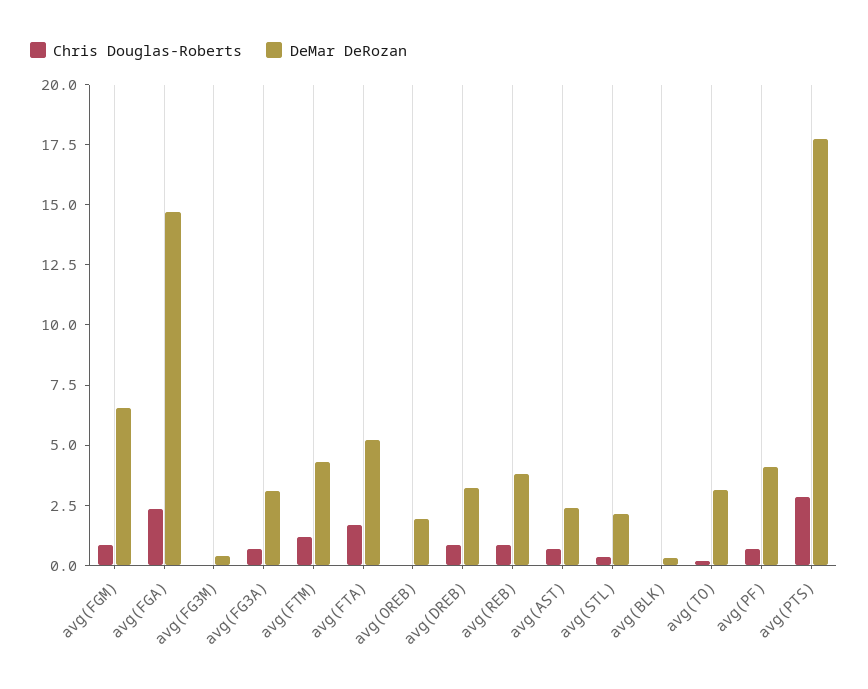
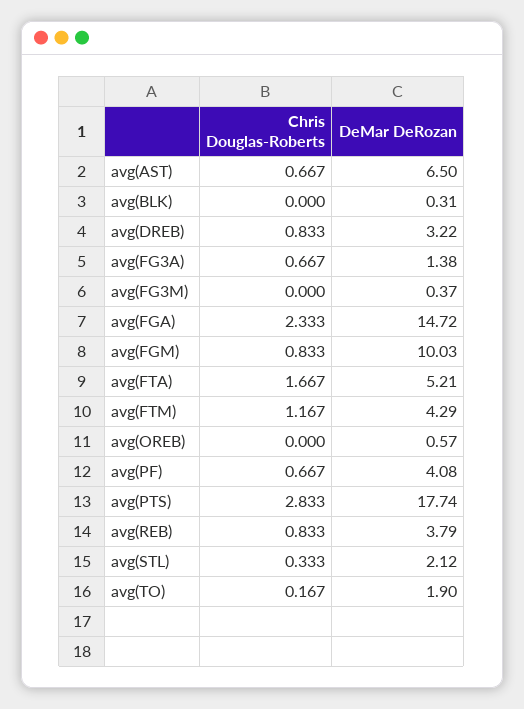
DeMar DeRozan, avg(FGM): 6.5 -> 10.03
DeMar DeRozan, avg(FG3A): 3 -> 1.38
DeMar DeRozan, avg(OREB): 2 -> 0.57
DeMar DeRozan, avg(AST): 2.5 -> 6.5
DeMar DeRozan, avg(TO): 3 -> 1.9

